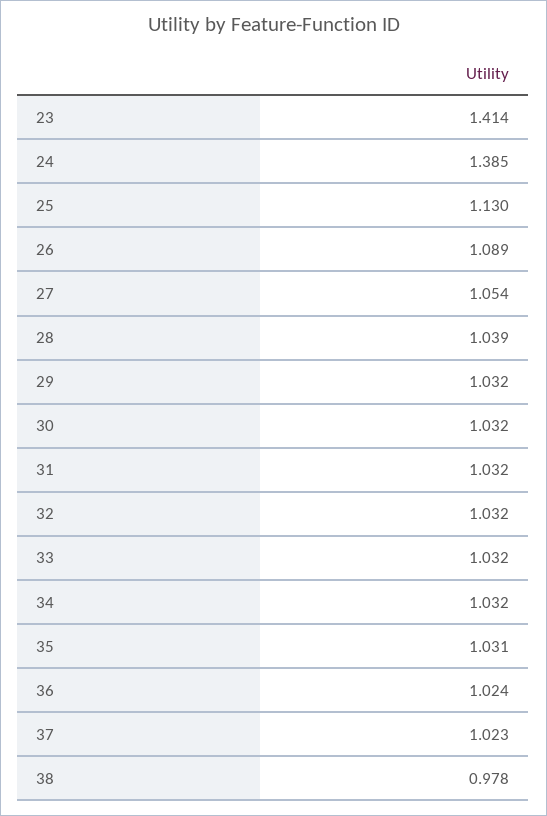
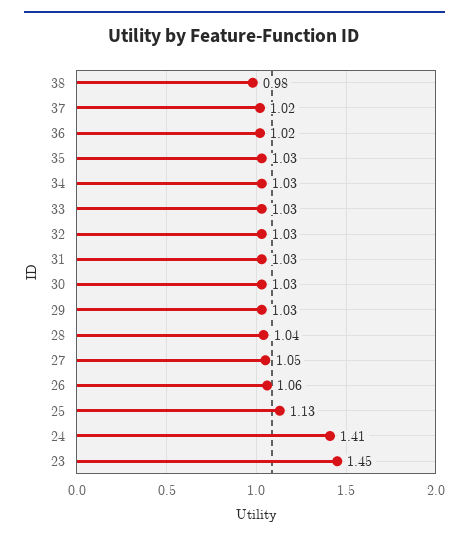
23: 1.414 -> 1.45
24: 1.385 -> 1.41
26: 1.089 -> 1.06

